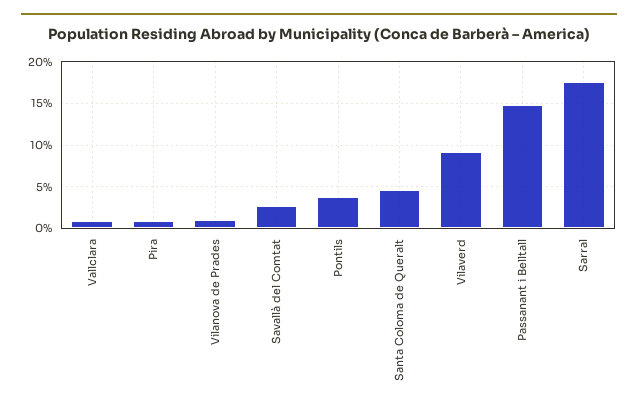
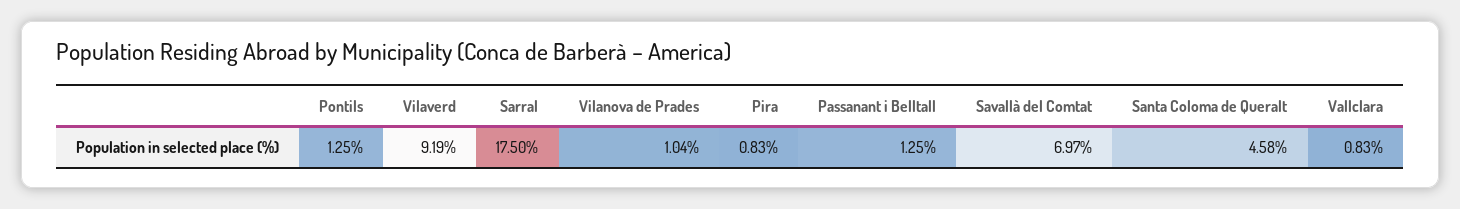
Savallà del Comtat: 3 -> 6.97
Pontils: 4 -> 1.25
Passanant i Belltall: 15 -> 1.25

